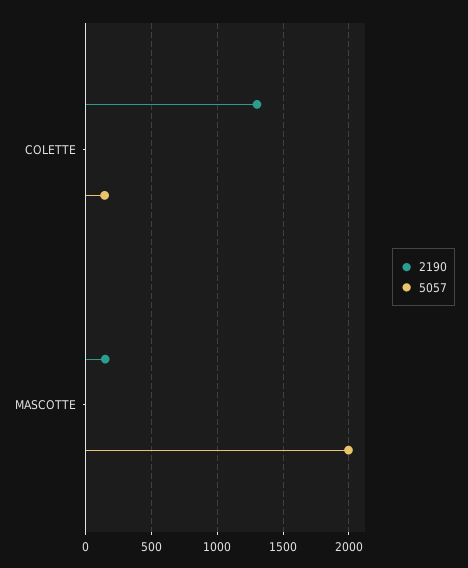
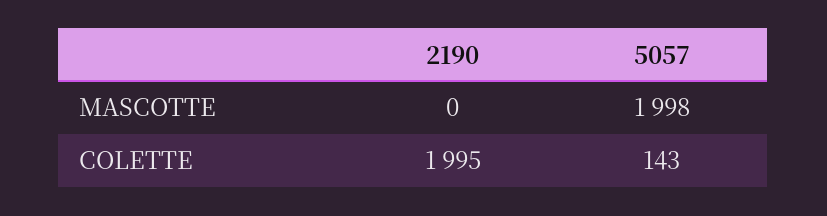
2190, COLETTE: 1300 -> 1995
2190, MASCOTTE: 150 -> 0

